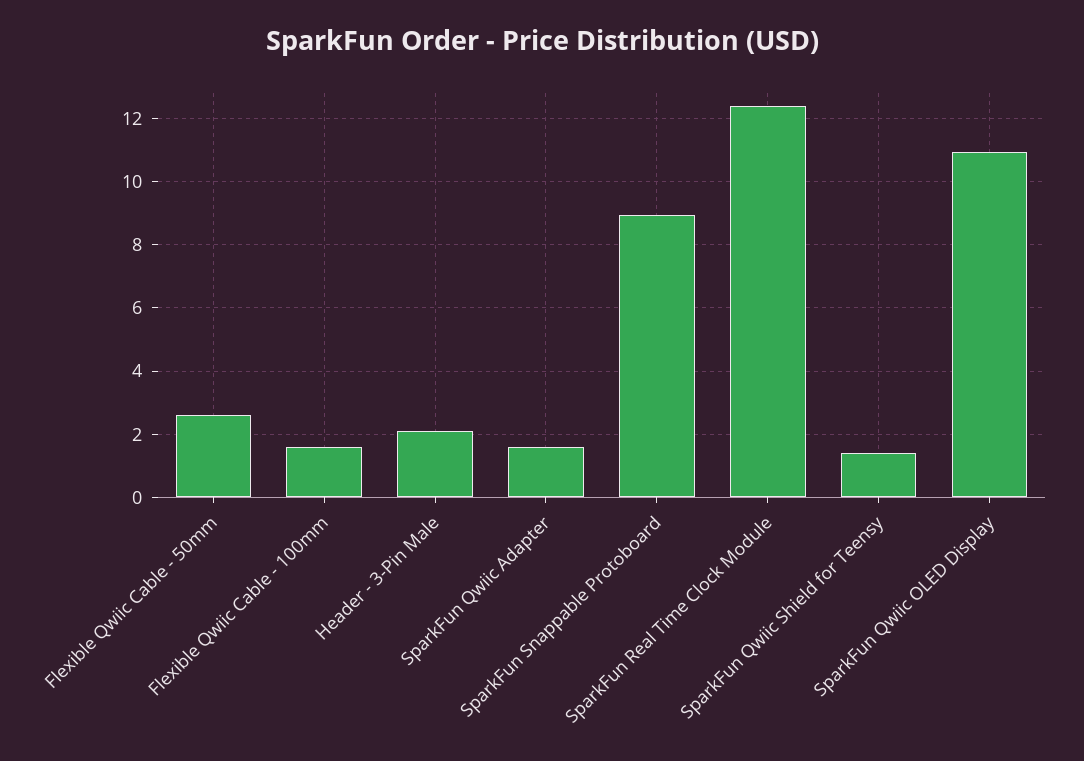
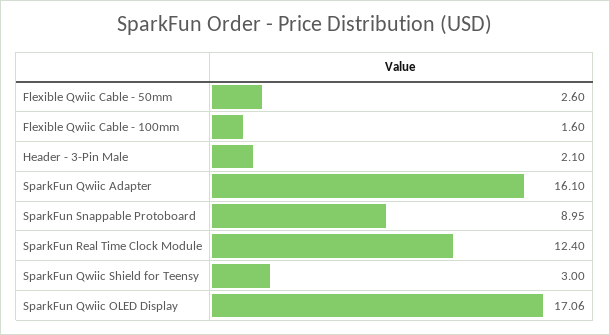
SparkFun Qwiic Adapter: 1.6 -> 16.1
SparkFun Qwiic Shield for Teensy: 1.4 -> 3
SparkFun Qwiic OLED Display: 11 -> 17.06

